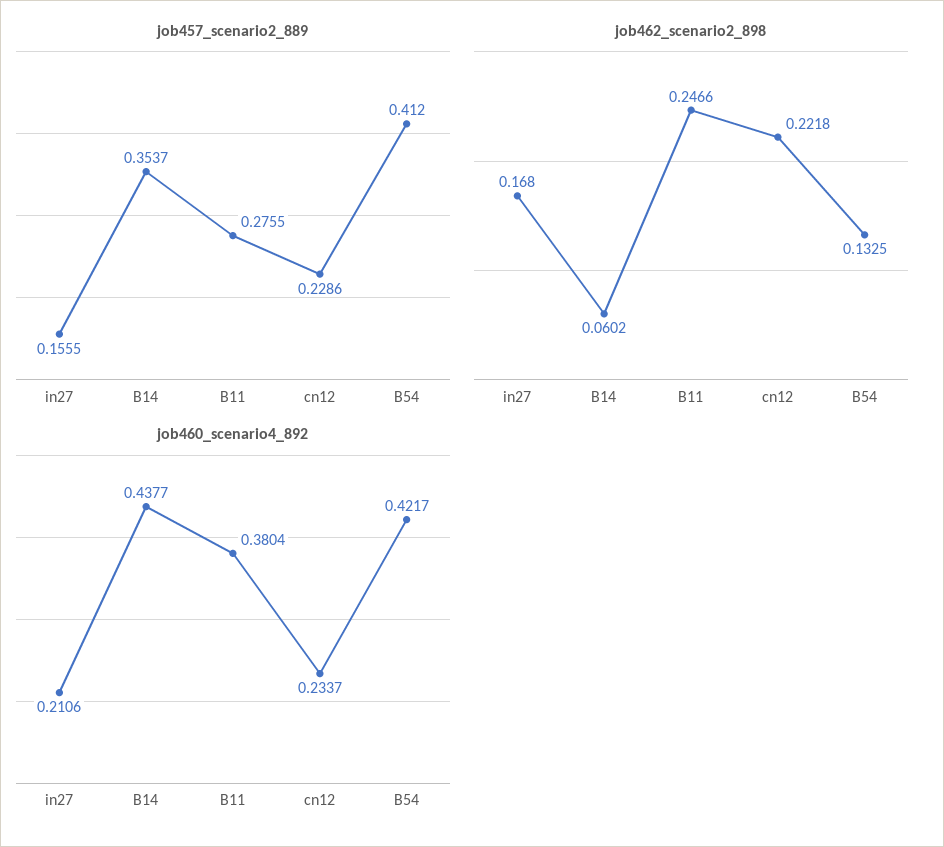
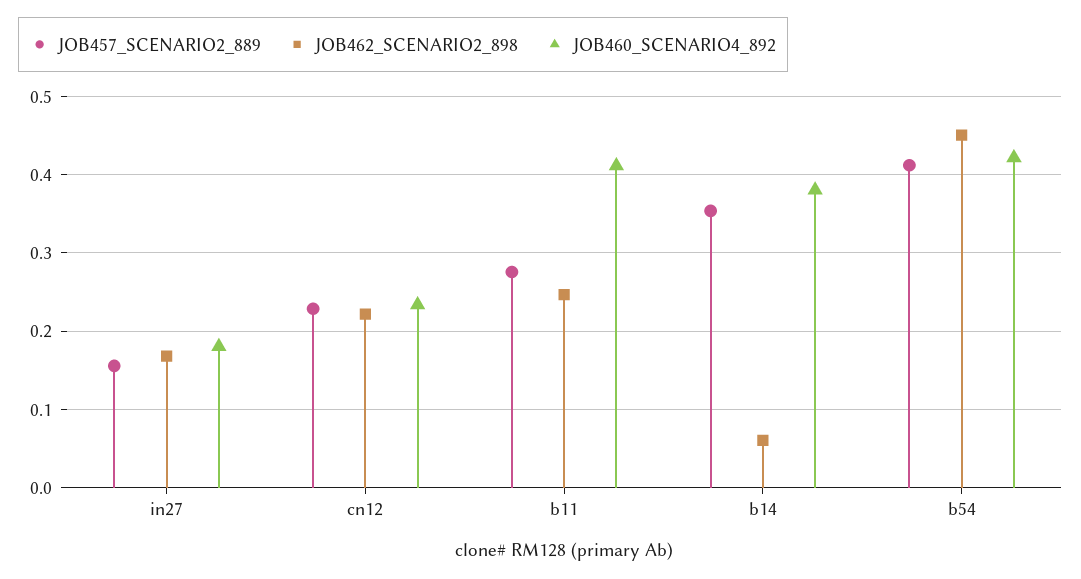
job462_scenario2_898, B54: 0.1325 -> 0.45
job460_scenario4_892, in27: 0.2106 -> 0.18
job460_scenario4_892, B14: 0.4377 -> 0.38
job460_scenario4_892, B11: 0.3804 -> 0.41

